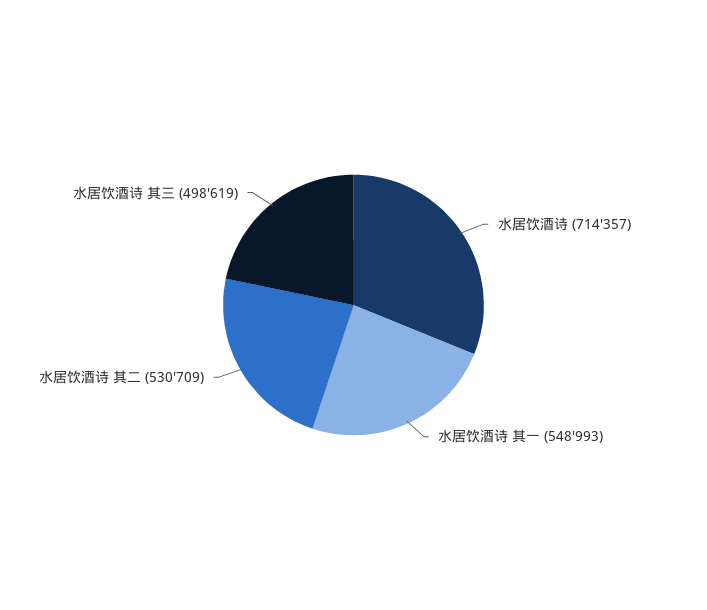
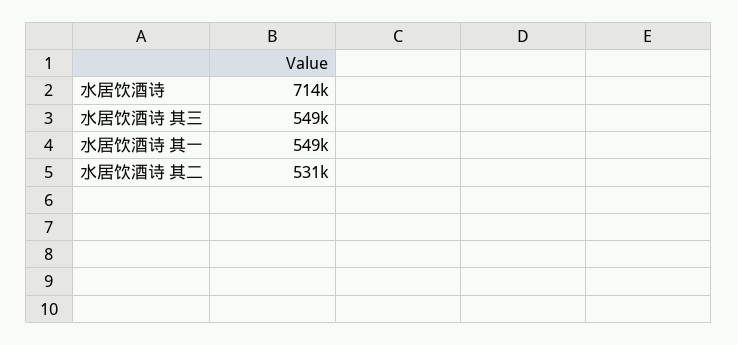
水居饮酒诗 其三: 498619 -> 549000

